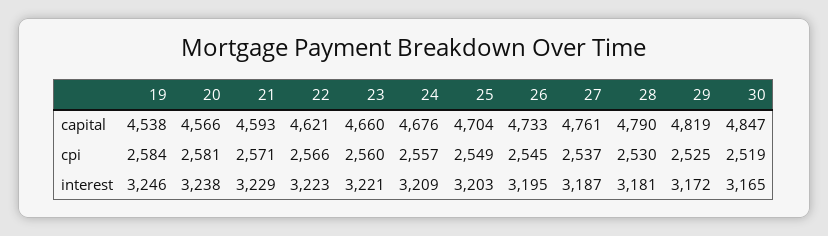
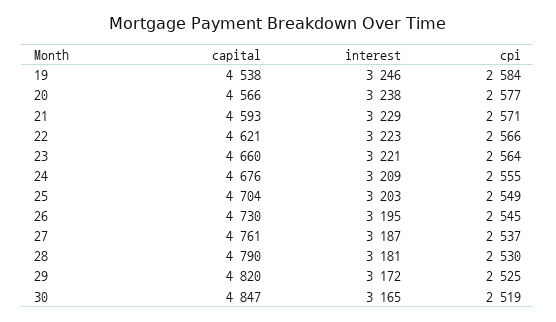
26, capital: 4733 -> 4730
29, capital: 4819 -> 4820
20, cpi: 2581 -> 2577
23, cpi: 2560 -> 2564
24, cpi: 2557 -> 2555

